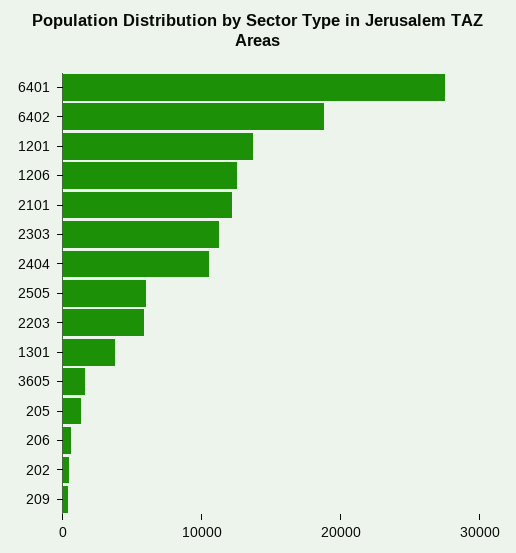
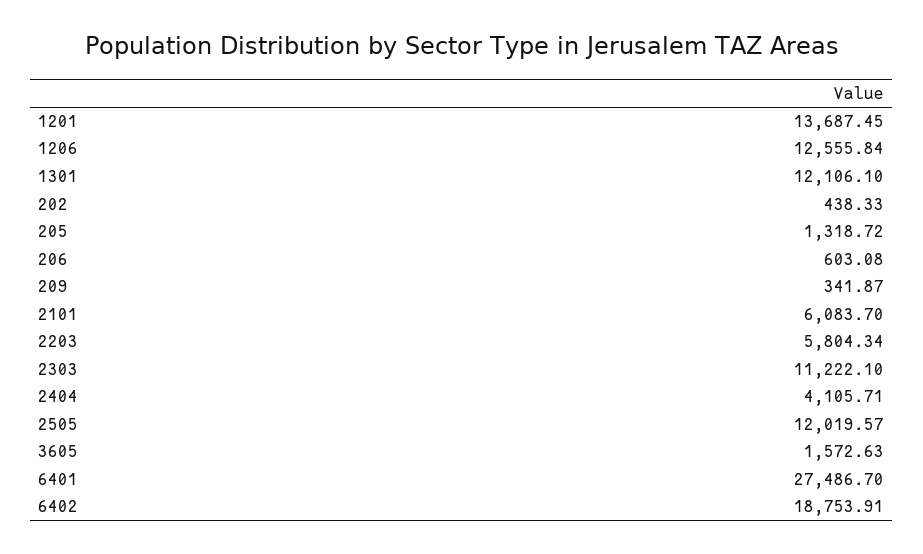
2101: 12000 -> 6083.7
2404: 10000 -> 4105.71
2505: 6000 -> 12019.57
1301: 4000 -> 12106.1

